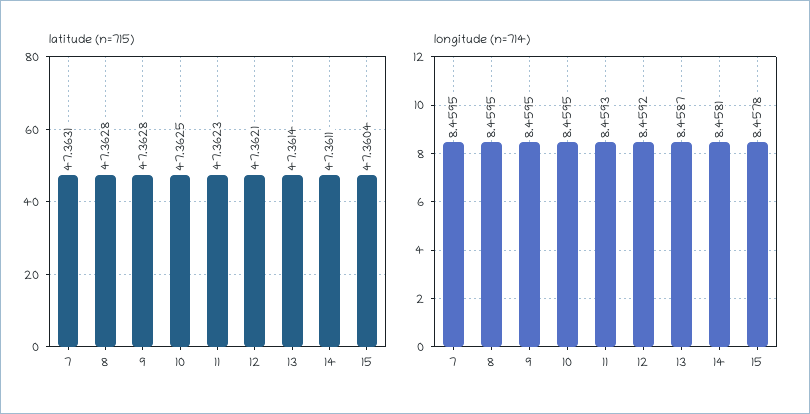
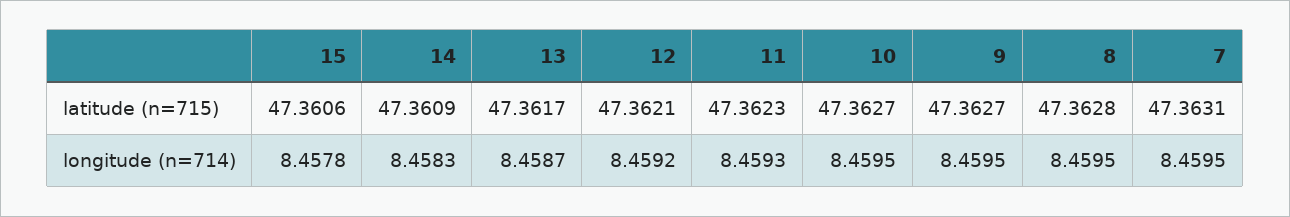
latitude (n=715), 9: 47.3628 -> 47.3627
latitude (n=715), 10: 47.3625 -> 47.3627
latitude (n=715), 13: 47.3614 -> 47.3617
latitude (n=715), 14: 47.3611 -> 47.3609
latitude (n=715), 15: 47.3604 -> 47.3606
longitude (n=714), 14: 8.4581 -> 8.4583

